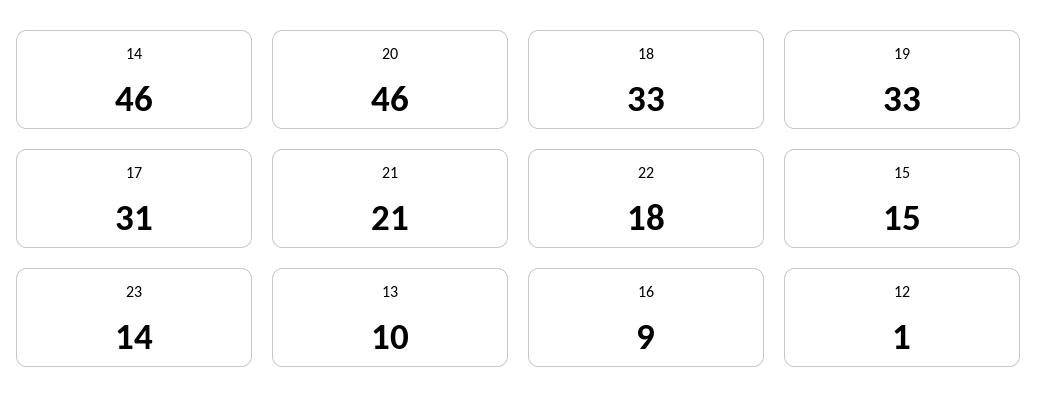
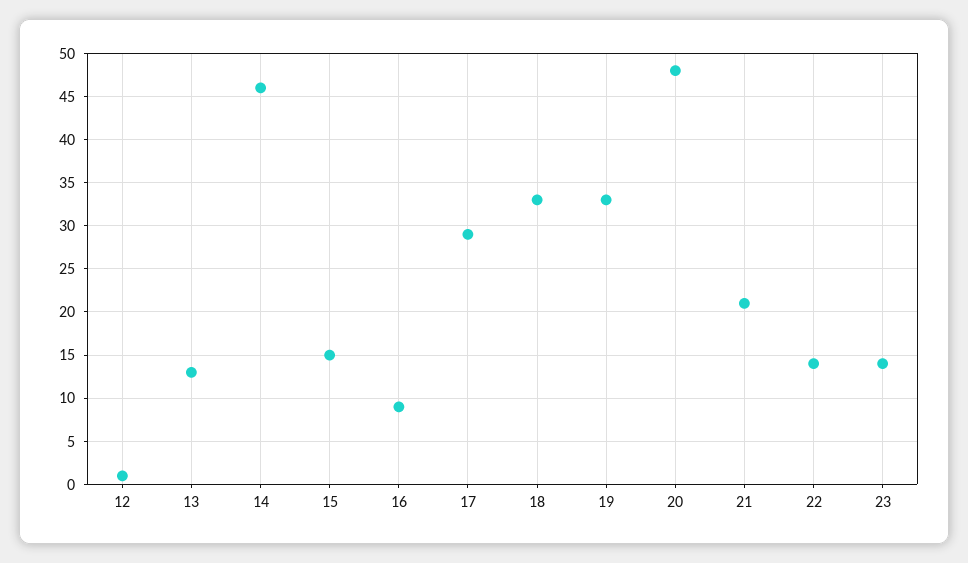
20: 46 -> 48
17: 31 -> 29
22: 18 -> 14
13: 10 -> 13

